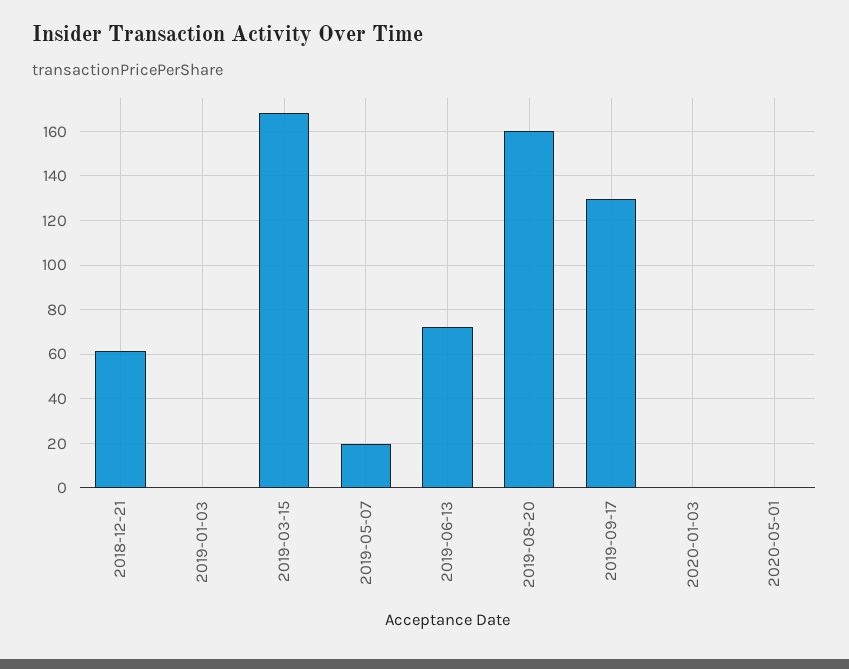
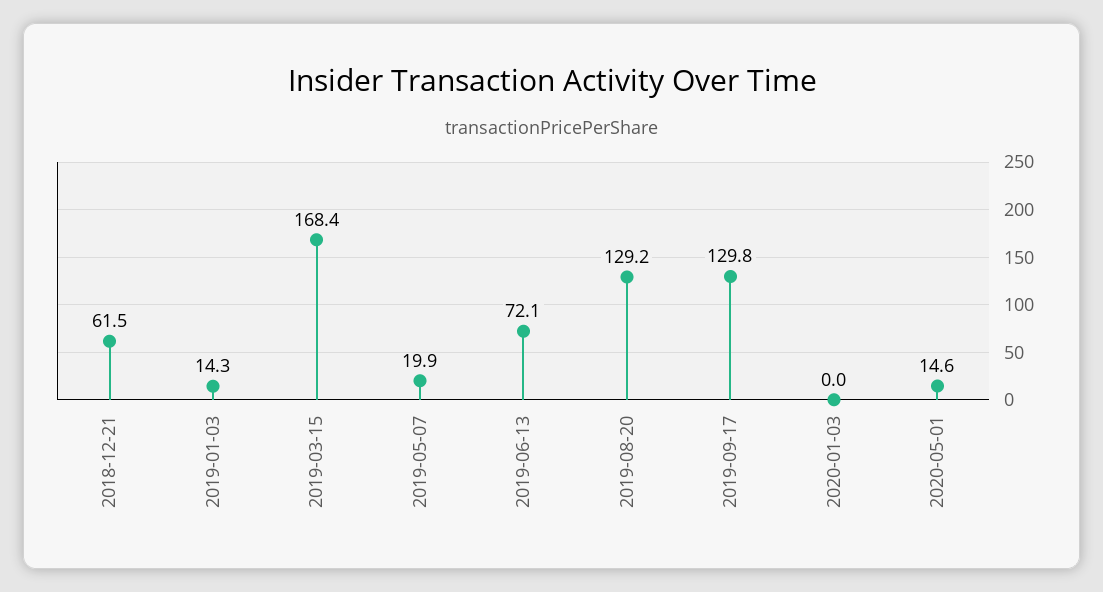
2019-01-03: 0 -> 14.3
2019-08-20: 160 -> 129.2
2020-05-01: 0 -> 14.6

